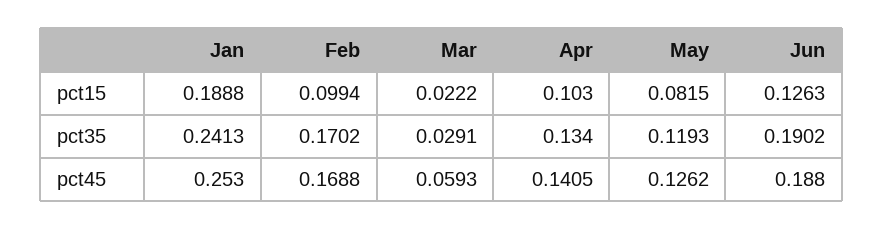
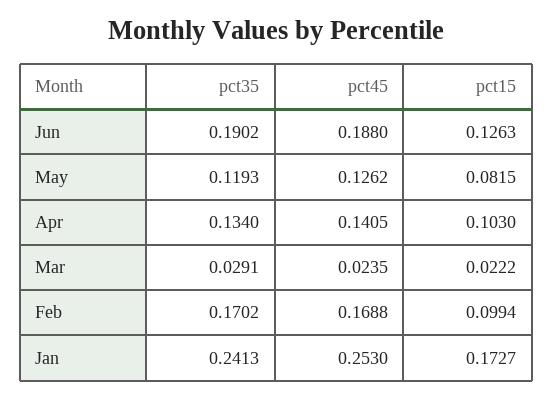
Jan, pct15: 0.1888 -> 0.1727
Mar, pct45: 0.0593 -> 0.0235

